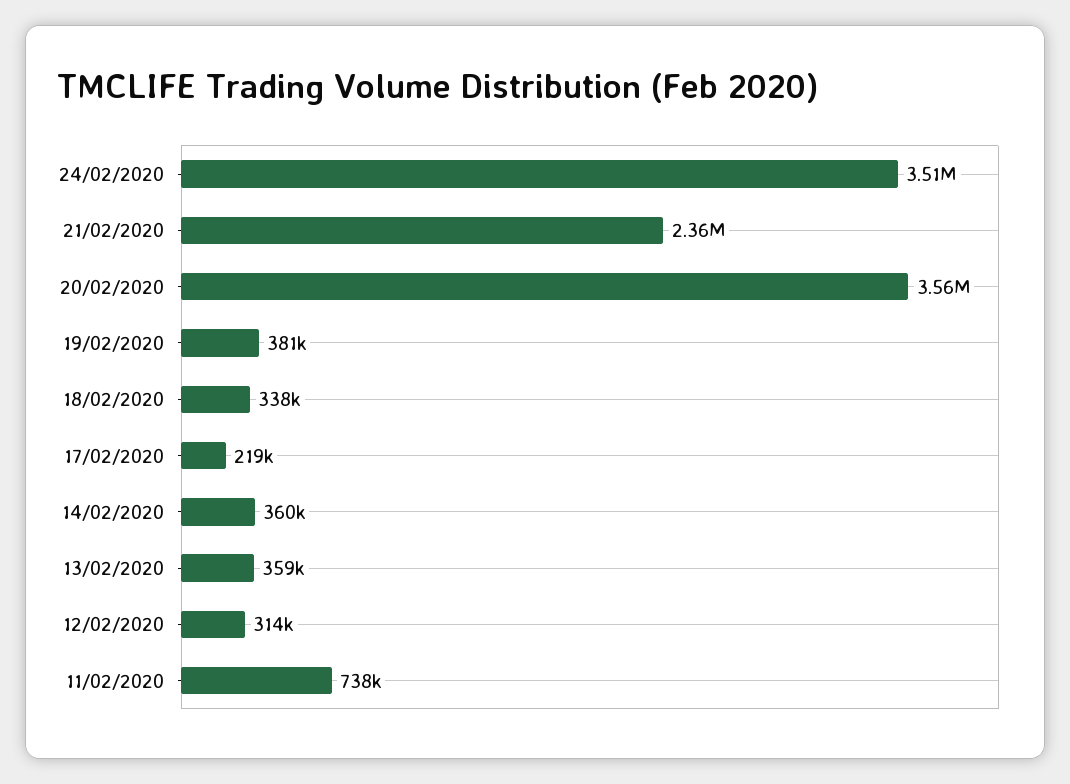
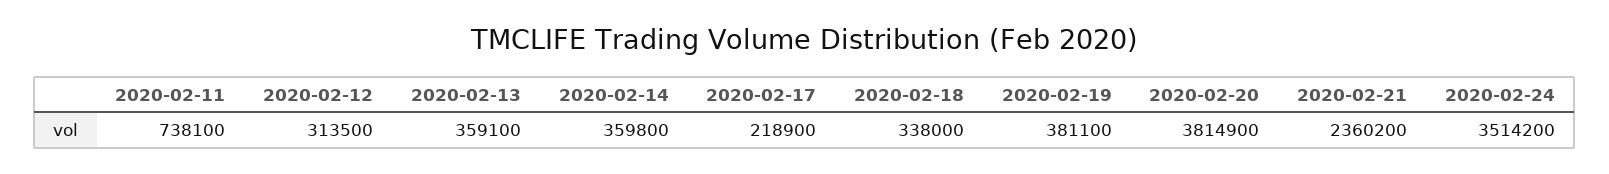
20/02/2020: 3560000 -> 3814900

